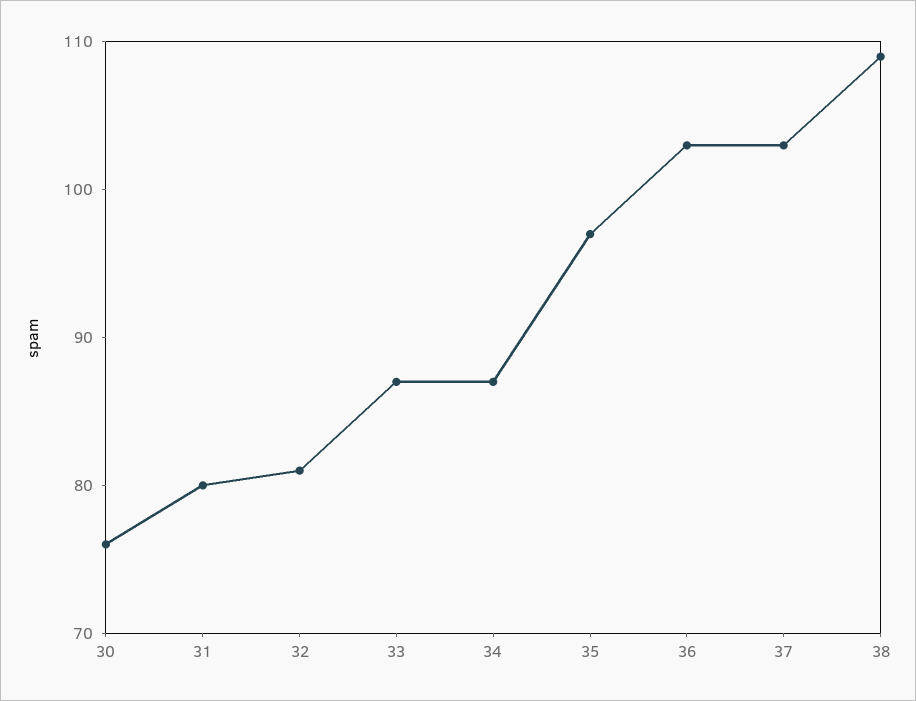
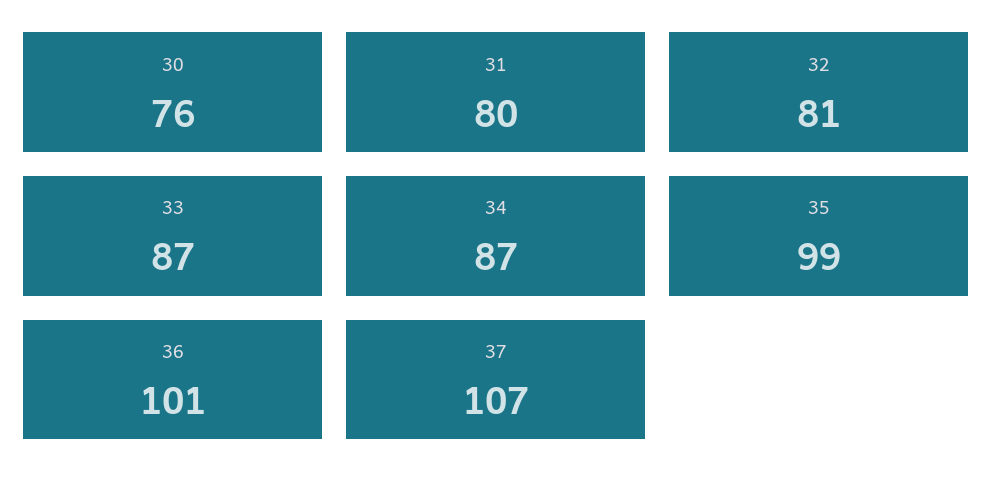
35: 97 -> 99
36: 103 -> 101
37: 103 -> 107
38: 109 -> none

